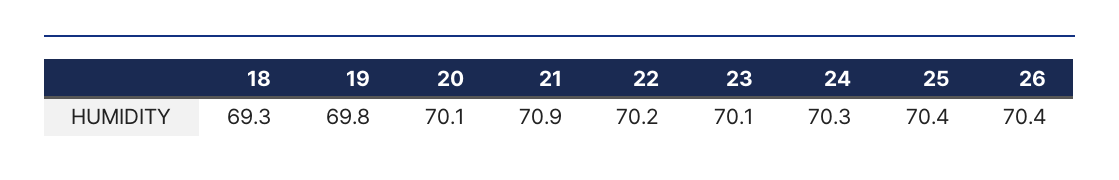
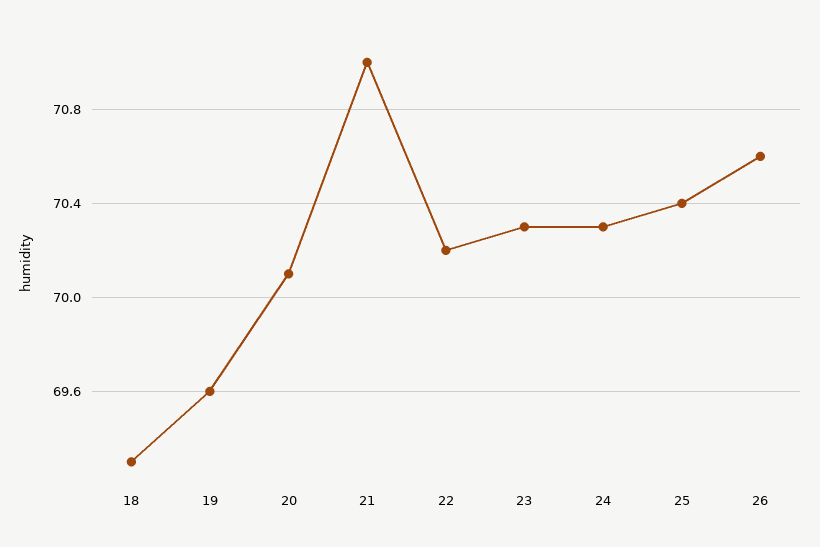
19: 69.8 -> 69.6
21: 70.9 -> 71
23: 70.1 -> 70.3
26: 70.4 -> 70.6

